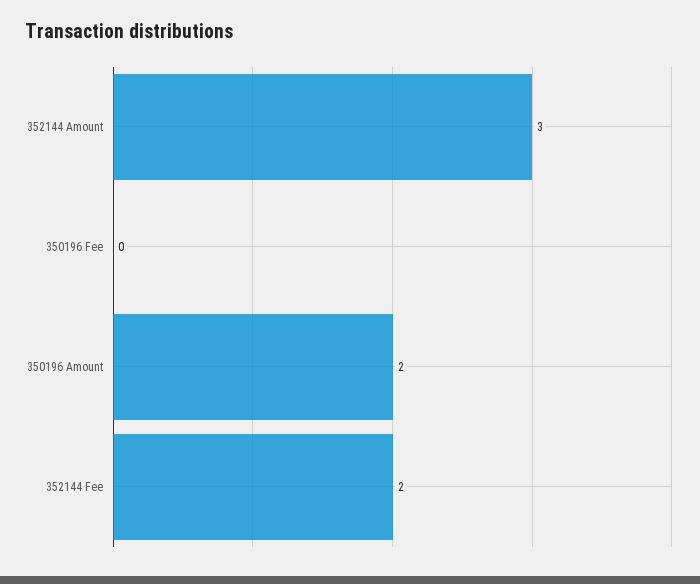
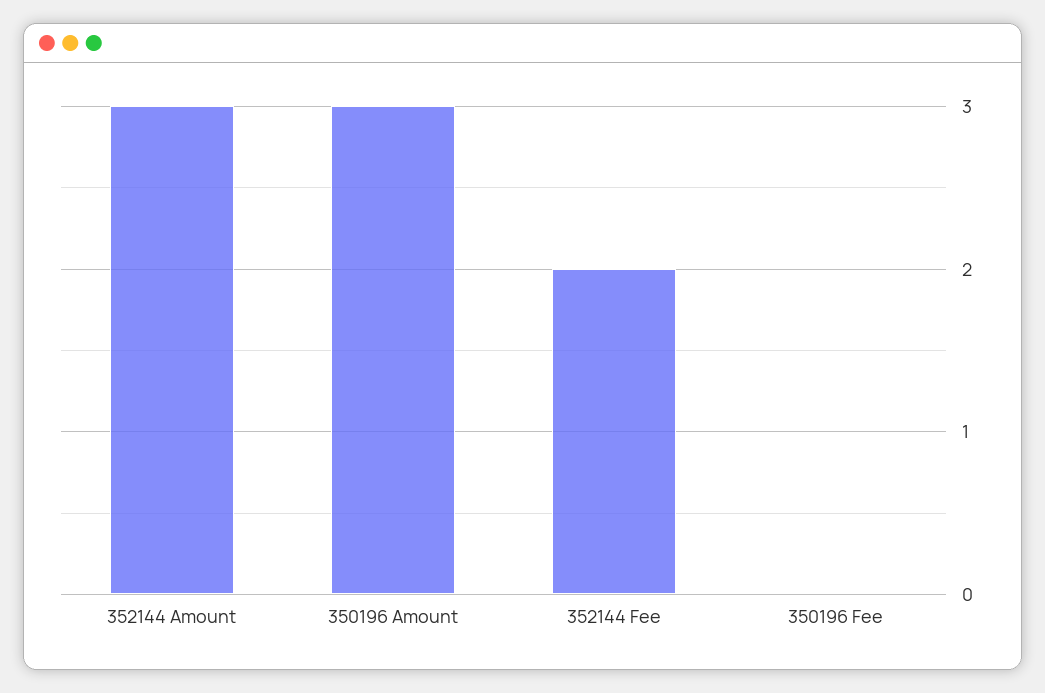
350196 Amount: 2 -> 3

